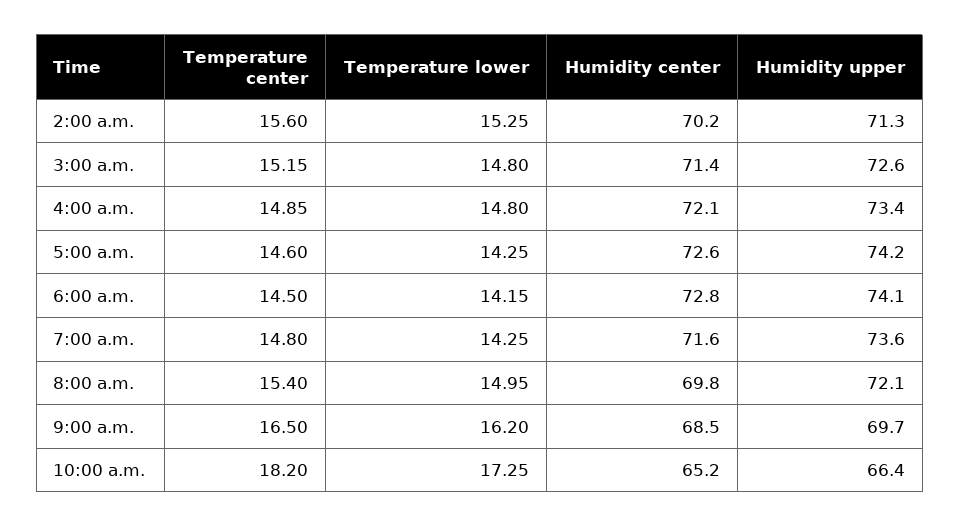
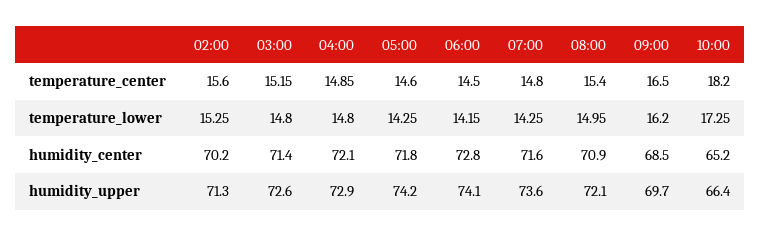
Humidity upper, 4:00 a.m.: 73.4 -> 72.9
Humidity center, 5:00 a.m.: 72.6 -> 71.8
Humidity center, 8:00 a.m.: 69.8 -> 70.9

